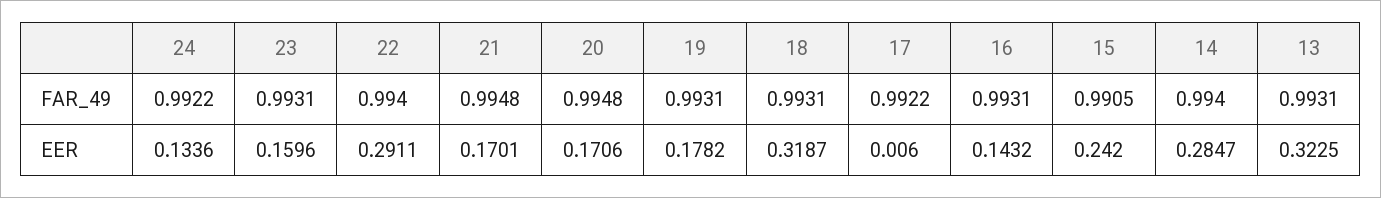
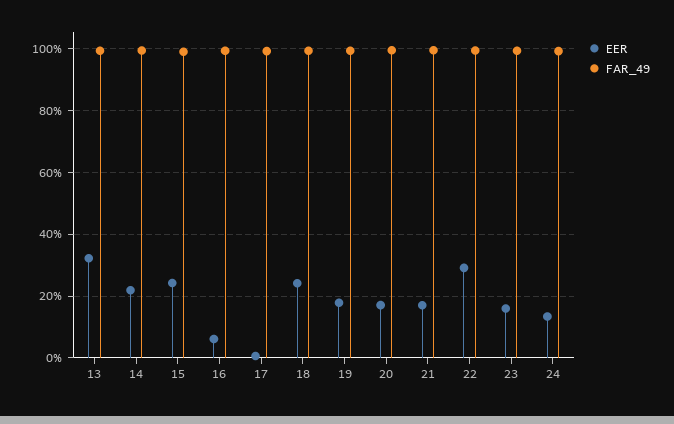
EER, 18: 0.3187 -> 0.24
EER, 16: 0.1432 -> 0.06
EER, 14: 0.2847 -> 0.22

